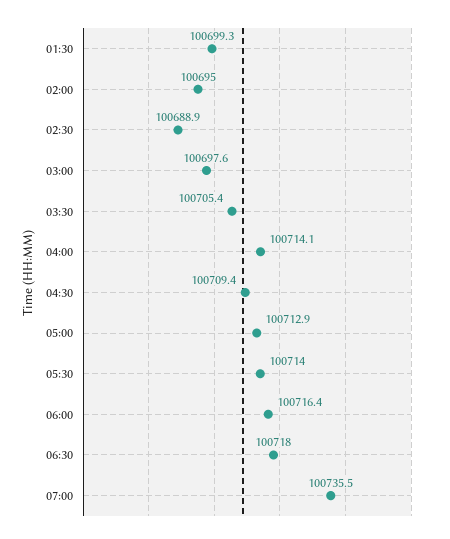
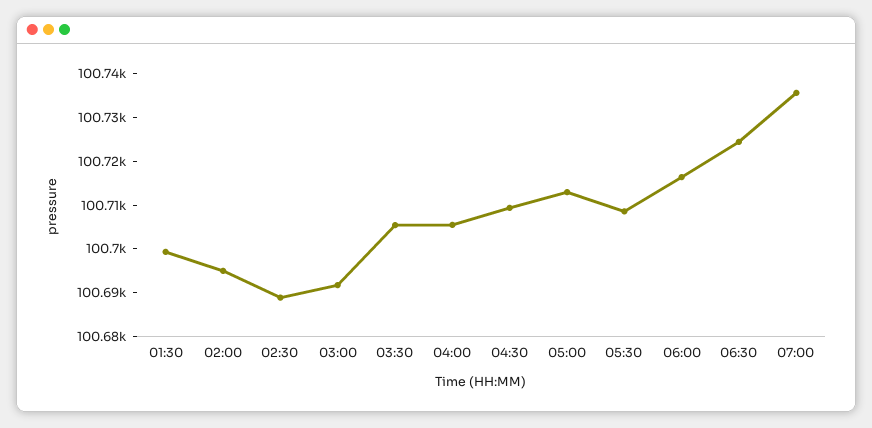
03:00: 100697.6 -> 100692
04:00: 100714.1 -> 100706
05:30: 100714 -> 100708
06:30: 100718 -> 100724

